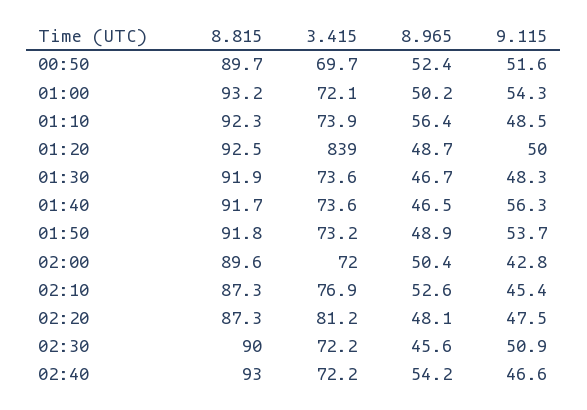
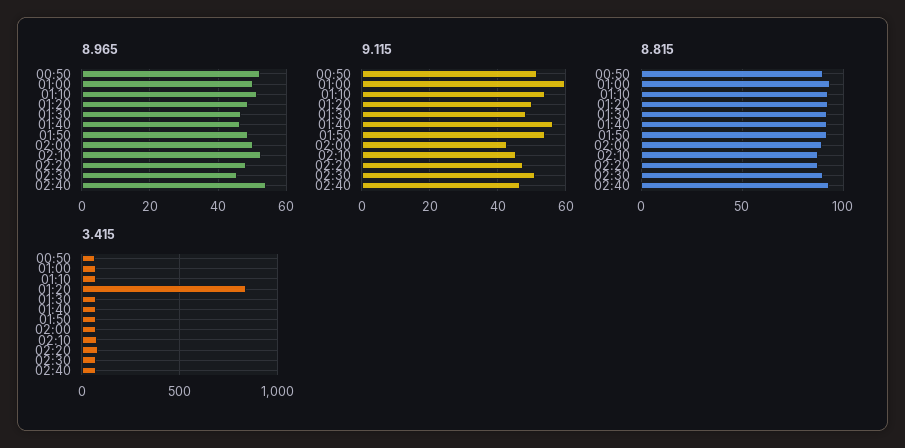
9.115, 01:00: 54.3 -> 60
8.965, 01:10: 56.4 -> 52
9.115, 01:10: 48.5 -> 54

